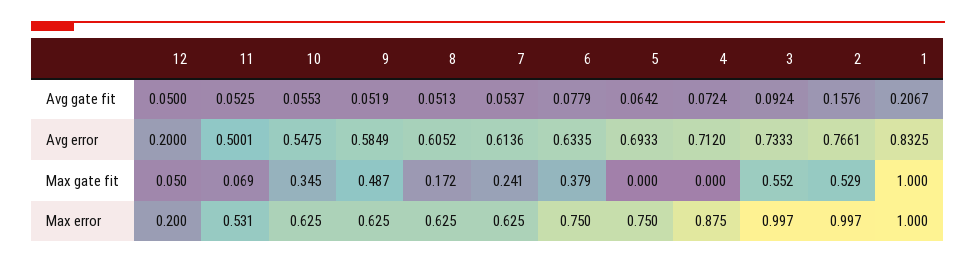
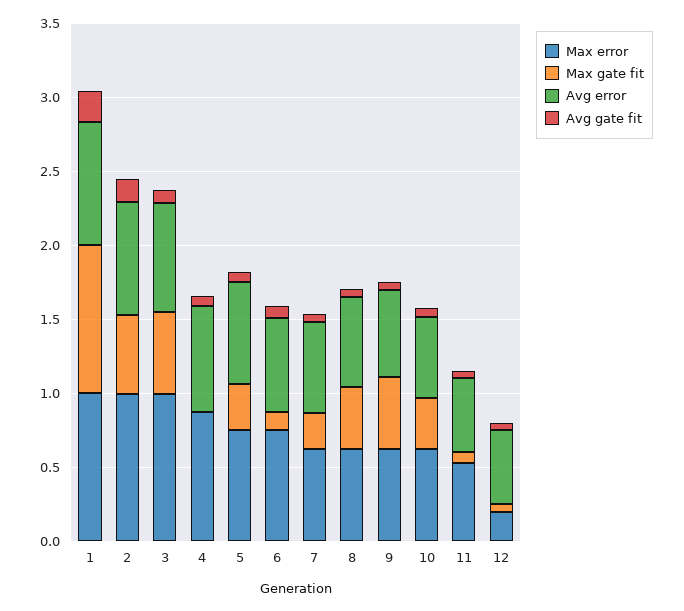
Avg error, 12: 0.2 -> 0.5
Max gate fit, 8: 0.172 -> 0.4
Max gate fit, 6: 0.379 -> 0.1
Max gate fit, 5: 0 -> 0.3

